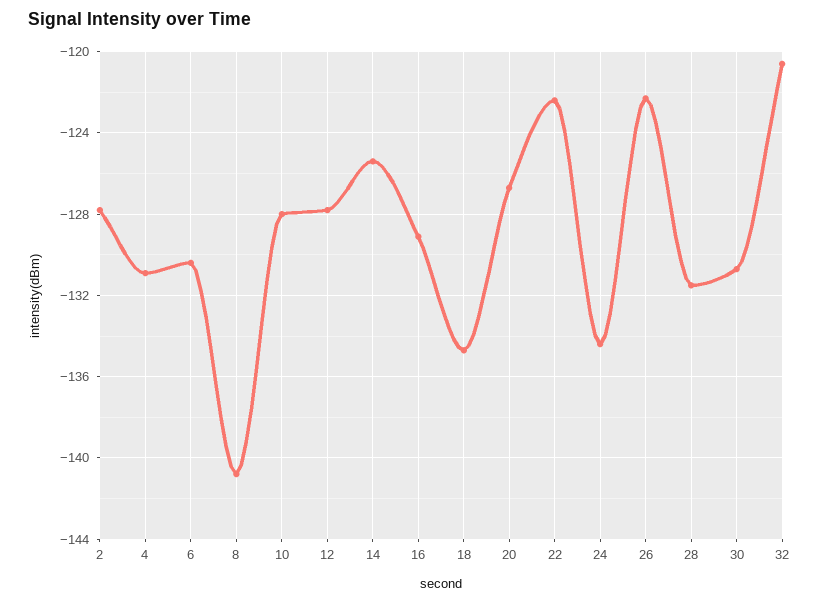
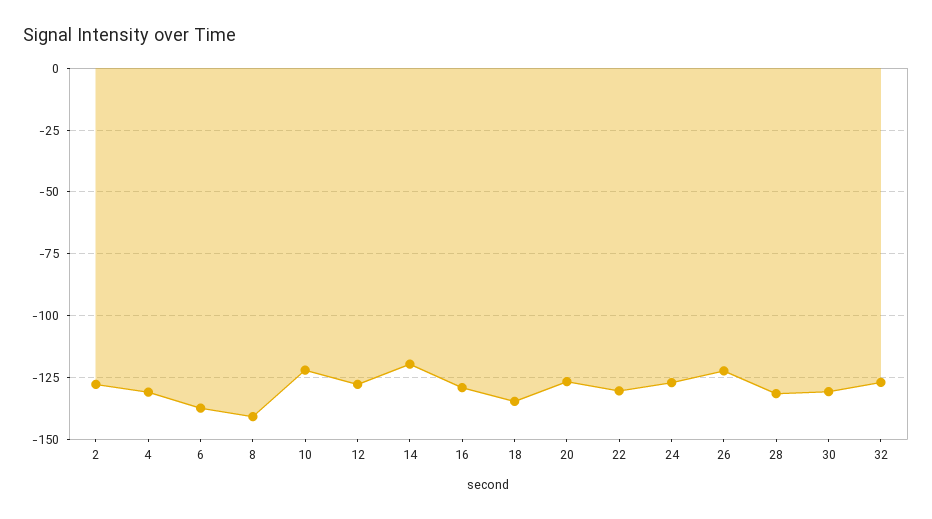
6: -130.5 -> -137.5
10: -128 -> -122.5
14: -125.5 -> -120
22: -122.5 -> -130
24: -134.5 -> -127.5
32: -120.5 -> -127.5

